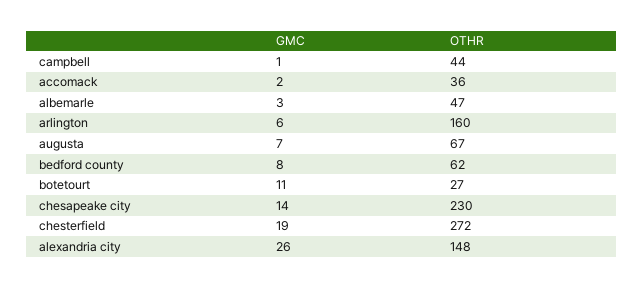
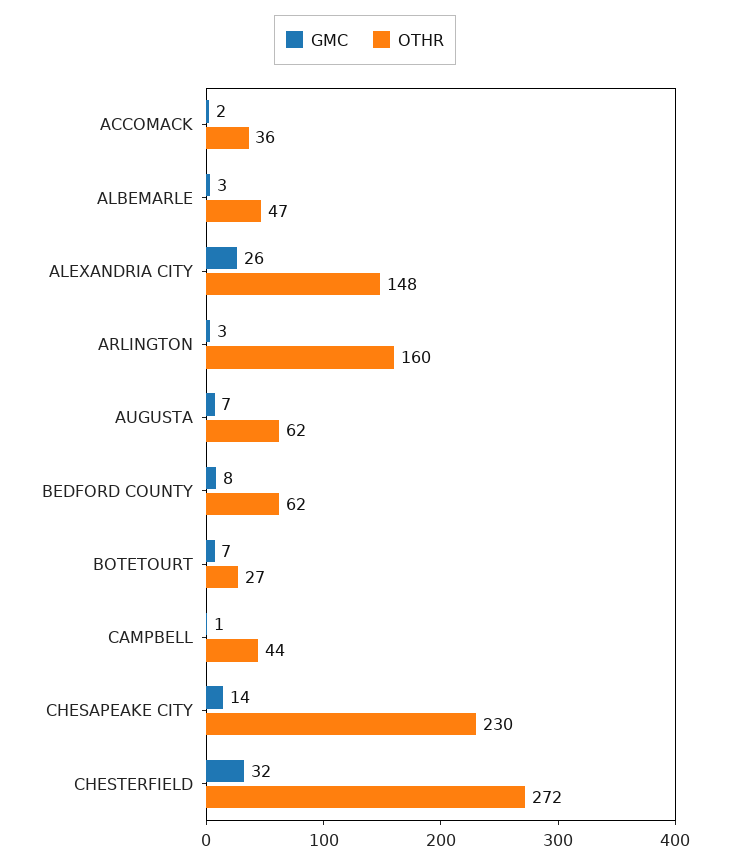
GMC, arlington: 6 -> 3
OTHR, augusta: 67 -> 62
GMC, botetourt: 11 -> 7
GMC, chesterfield: 19 -> 32

